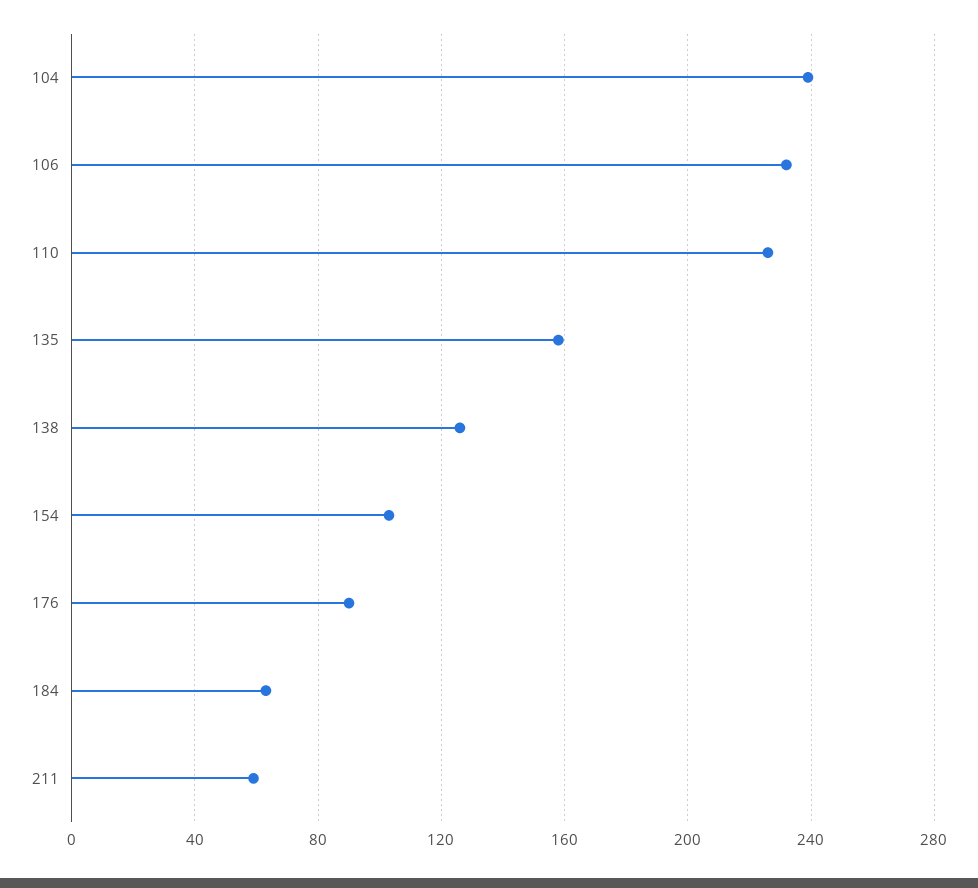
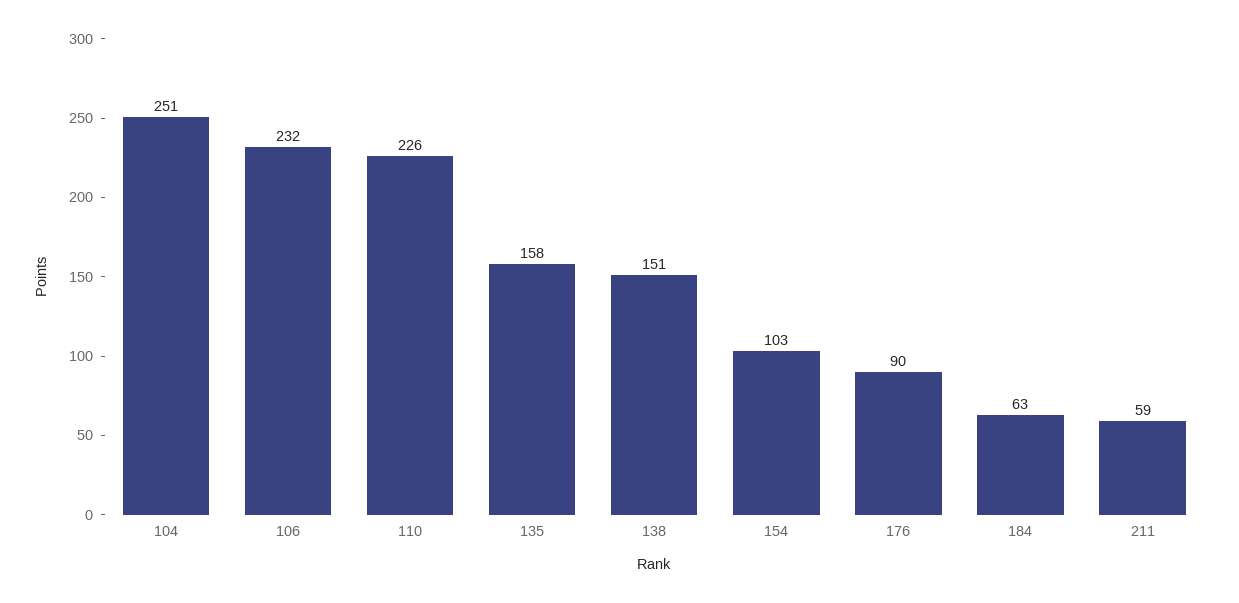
104: 240 -> 251
138: 125 -> 151

